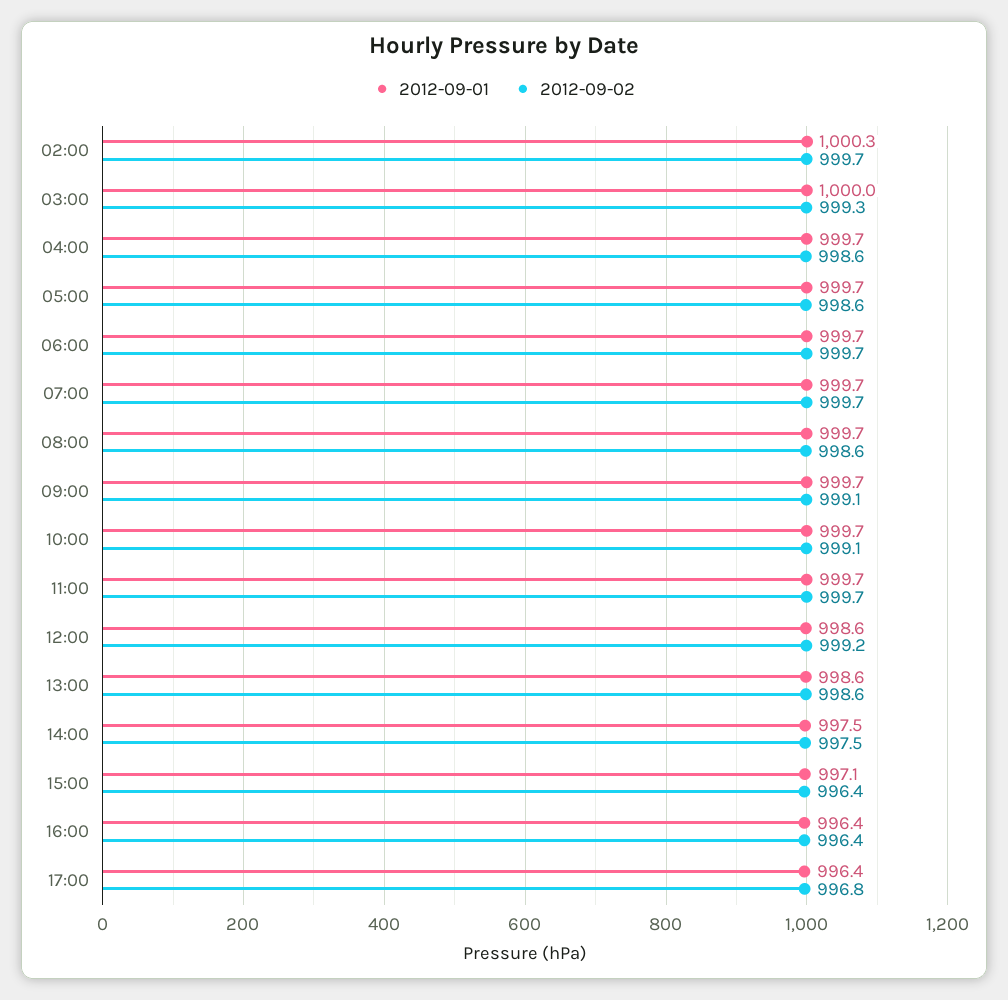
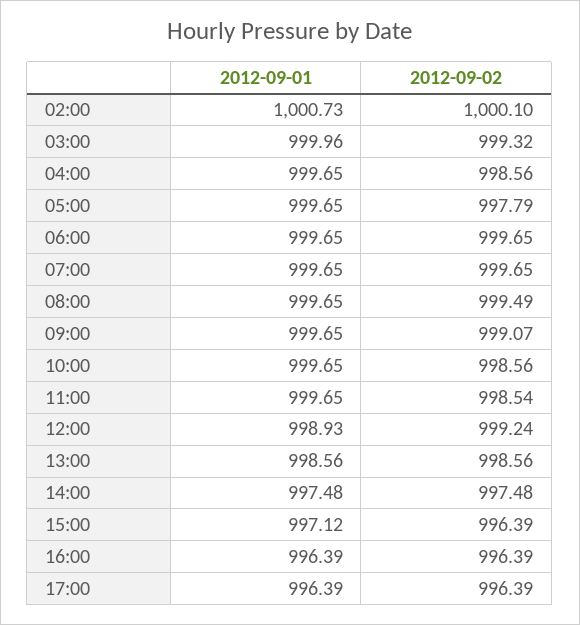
2012-09-01, 02:00: 1000.3 -> 1000.73
2012-09-02, 02:00: 999.7 -> 1000.1
2012-09-02, 05:00: 998.6 -> 997.79
2012-09-02, 08:00: 998.6 -> 999.49
2012-09-02, 10:00: 999.1 -> 998.56
2012-09-02, 11:00: 999.7 -> 998.54
2012-09-01, 12:00: 998.6 -> 998.93
2012-09-02, 17:00: 996.8 -> 996.39

